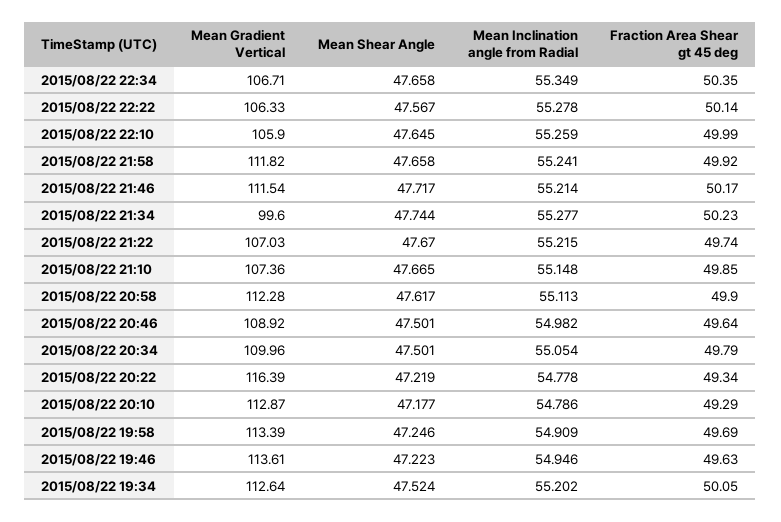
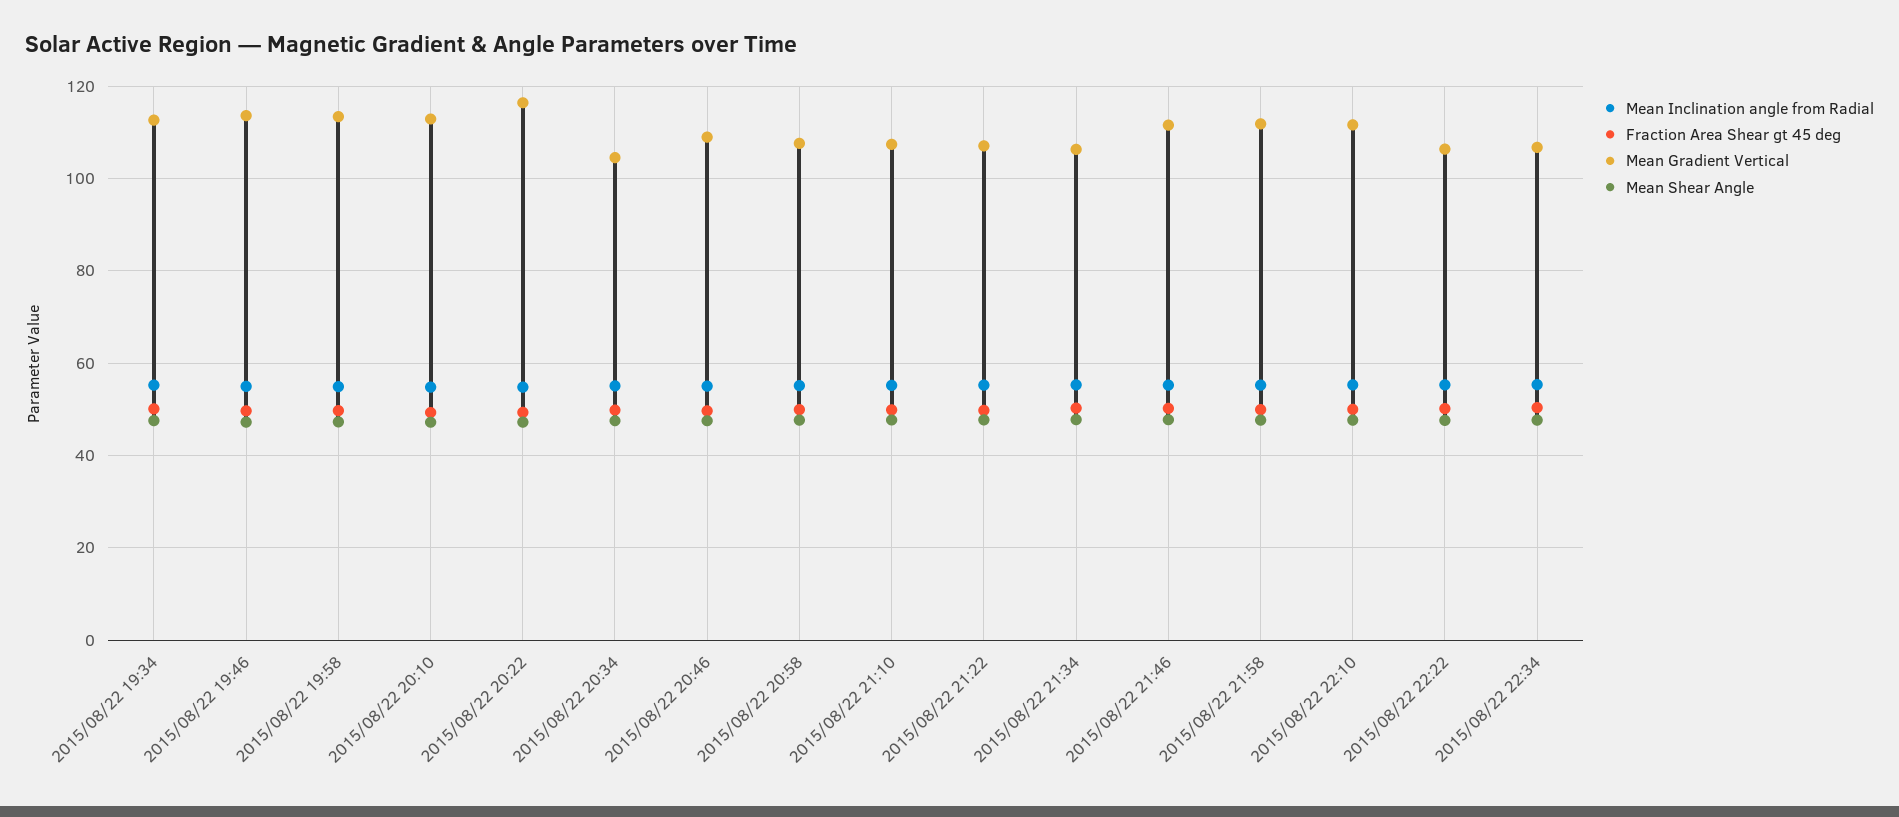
Mean Gradient Vertical, 2015/08/22 22:10: 105.9 -> 112
Mean Gradient Vertical, 2015/08/22 21:34: 99.6 -> 106
Mean Gradient Vertical, 2015/08/22 20:58: 112.28 -> 108
Mean Gradient Vertical, 2015/08/22 20:34: 109.96 -> 104

